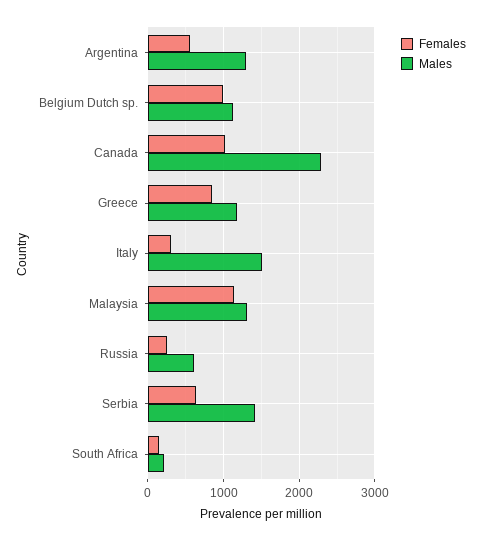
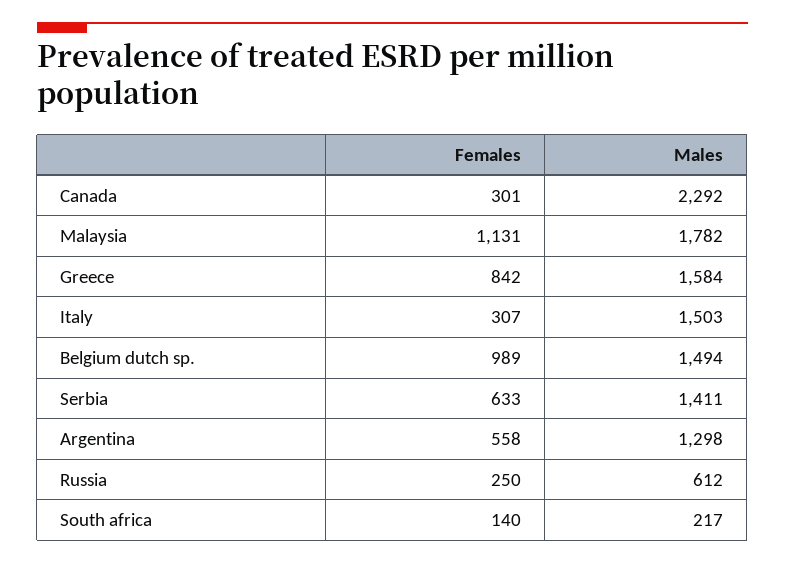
Males, Belgium Dutch sp.: 1100 -> 1494
Females, Canada: 1000 -> 301
Males, Greece: 1200 -> 1584
Males, Malaysia: 1300 -> 1782

